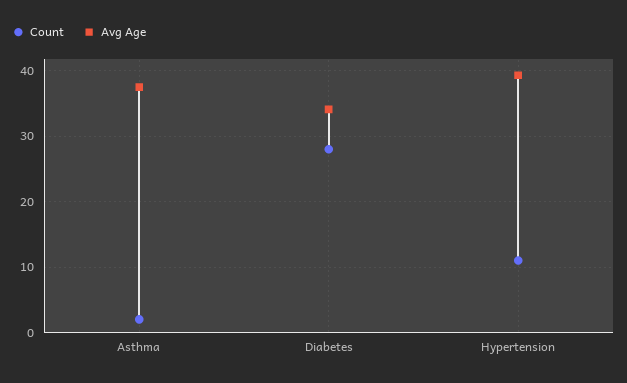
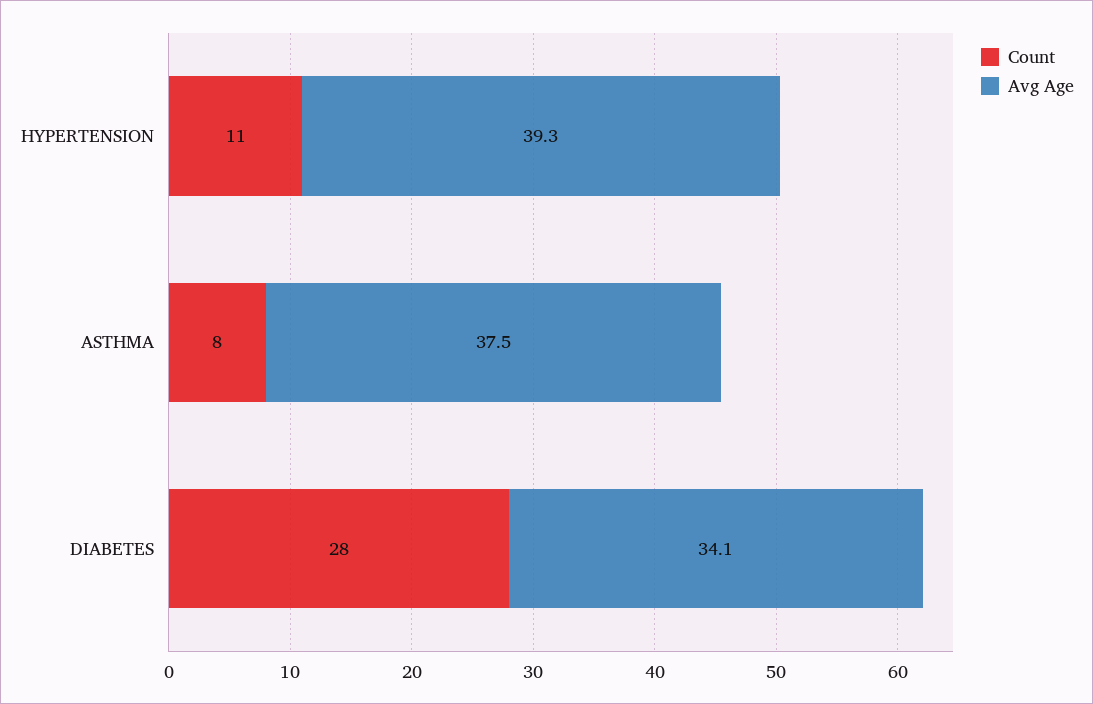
Count, Asthma: 2 -> 8

